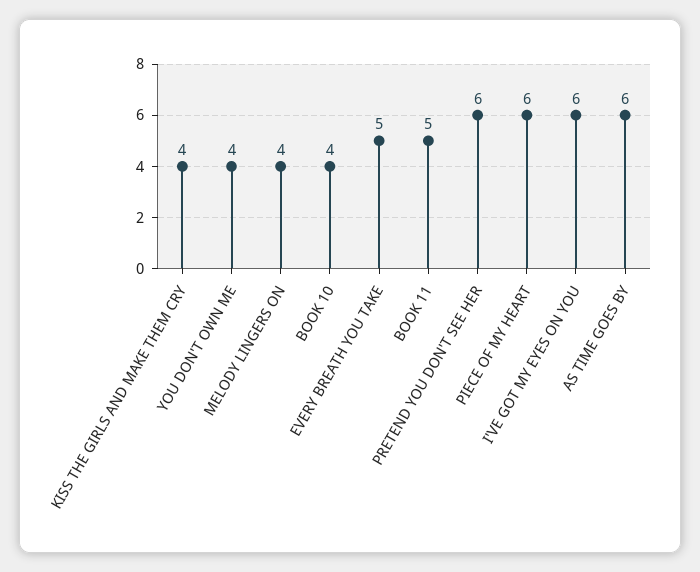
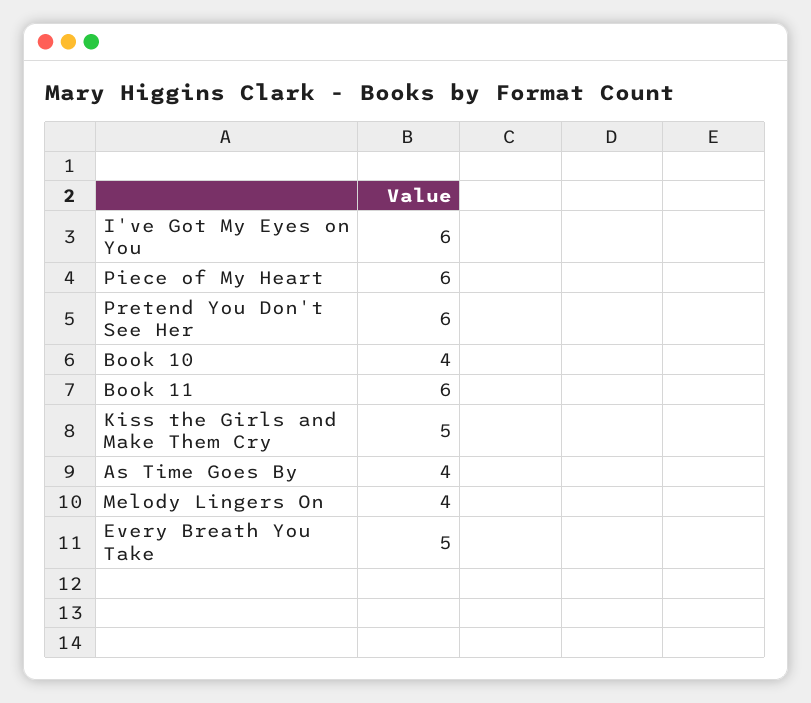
KISS THE GIRLS AND MAKE THEM CRY: 4 -> 5
YOU DON'T OWN ME: 4 -> none
BOOK 11: 5 -> 6
AS TIME GOES BY: 6 -> 4

